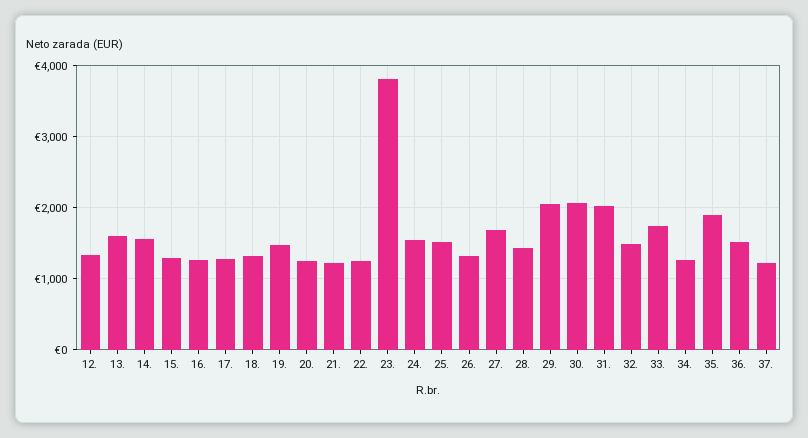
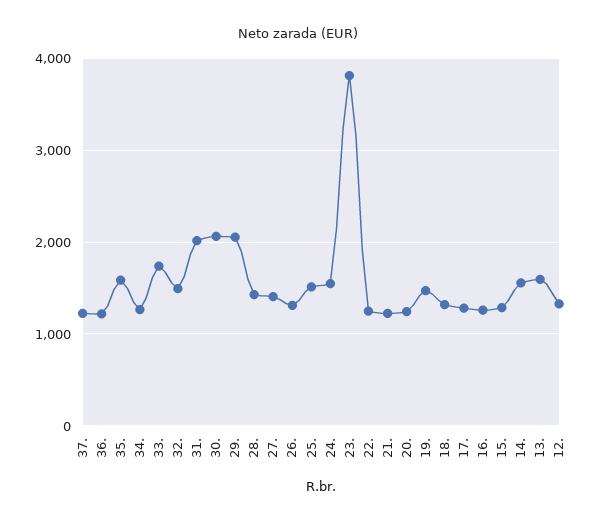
27.: 1700 -> 1400
35.: 1900 -> 1600
36.: 1500 -> 1200

